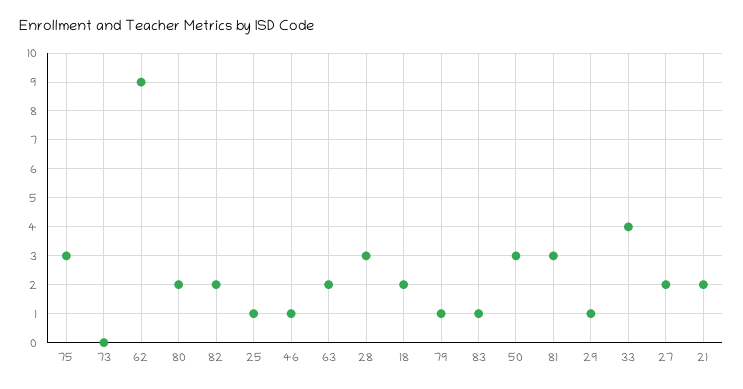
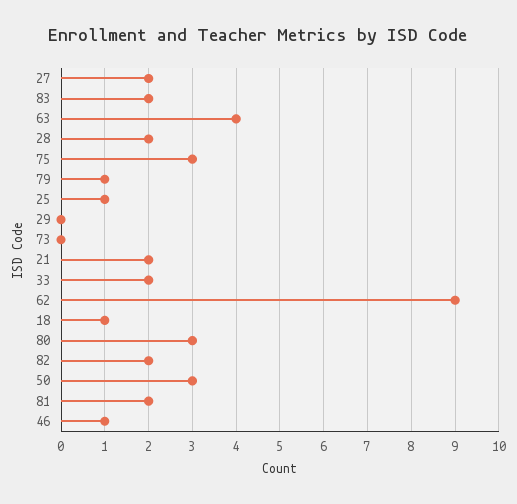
80: 2 -> 3
63: 2 -> 4
28: 3 -> 2
18: 2 -> 1
83: 1 -> 2
81: 3 -> 2
29: 1 -> 0
33: 4 -> 2

